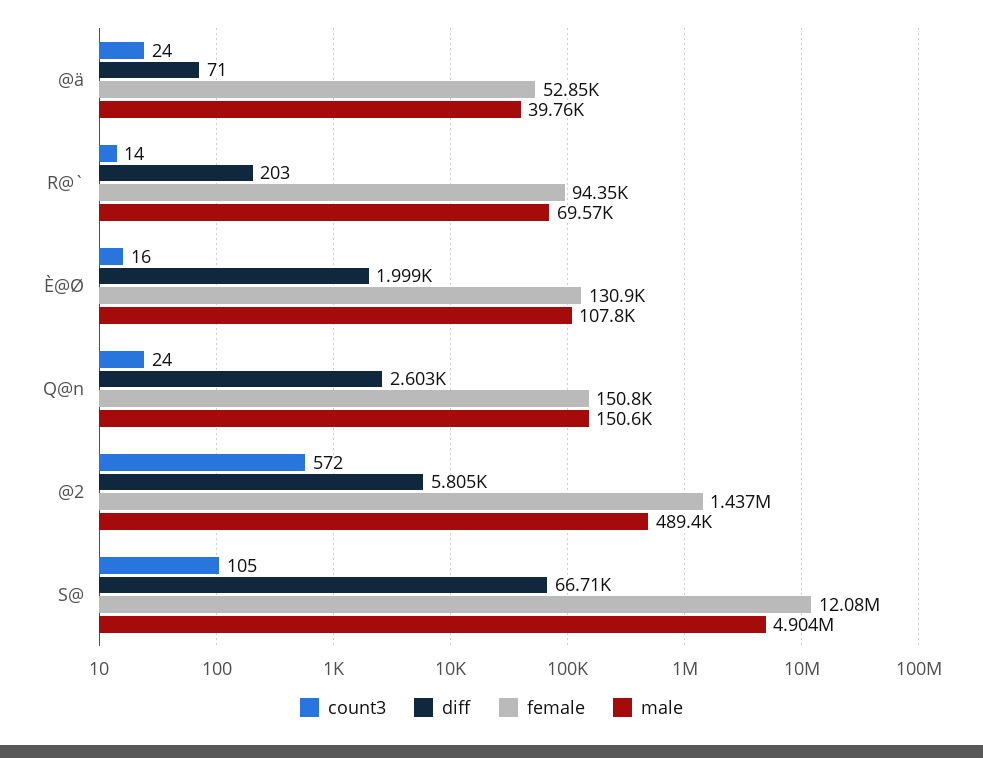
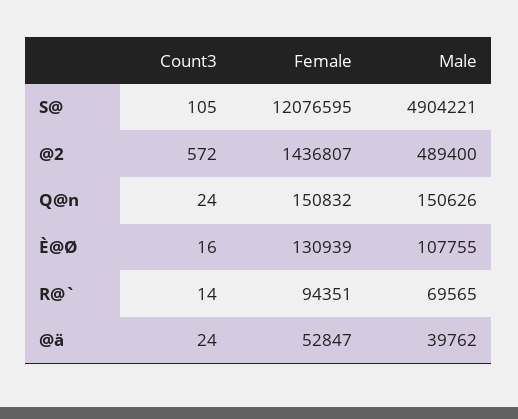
diff, @ä: 71 -> none
diff, R@`: 203 -> none
diff, È@Ø: 1999 -> none
diff, Q@n: 2603 -> none
diff, @2: 5805 -> none
diff, S@: 66710 -> none

